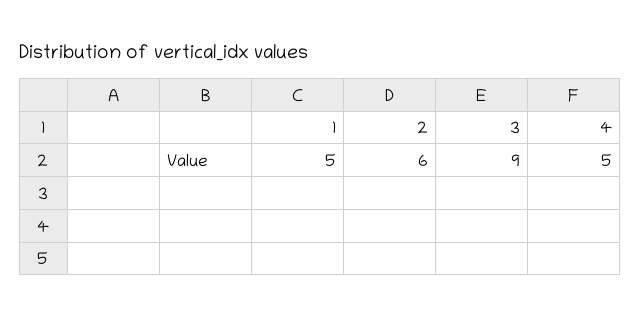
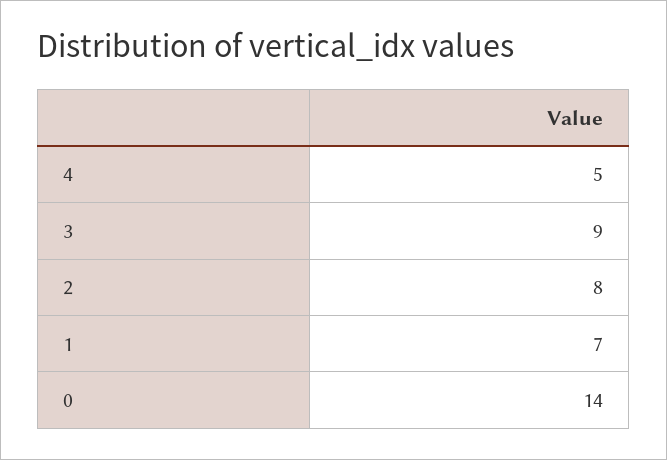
1: 5 -> 7
2: 6 -> 8
0: none -> 14

